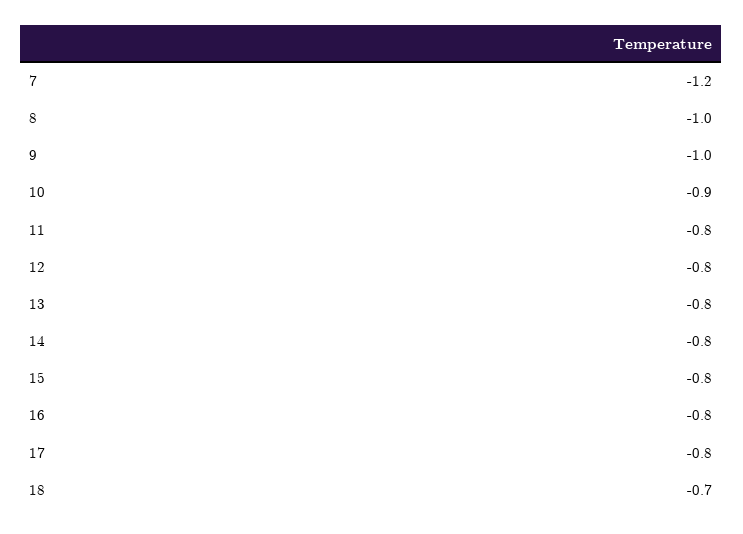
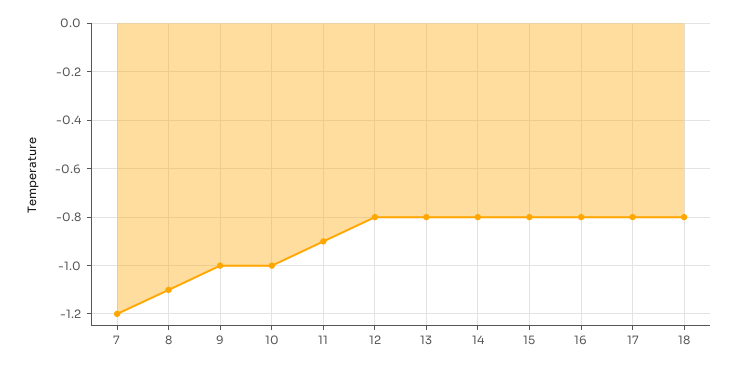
8: -1 -> -1.1
10: -0.9 -> -1
11: -0.8 -> -0.9
18: -0.7 -> -0.8

